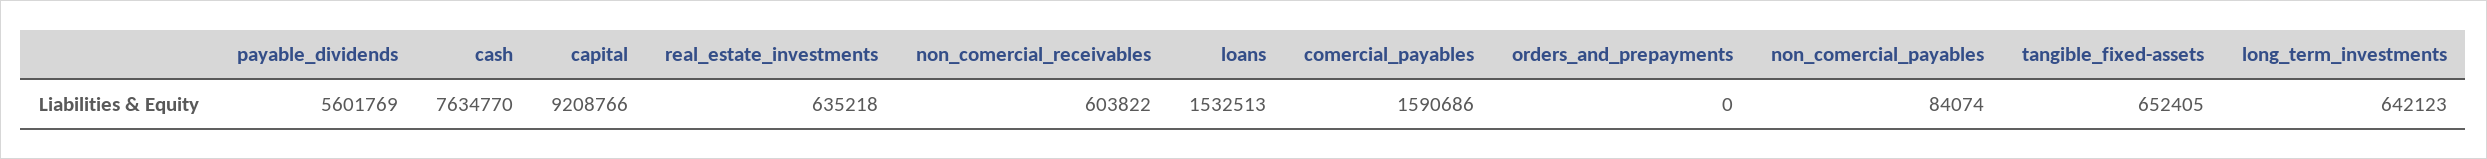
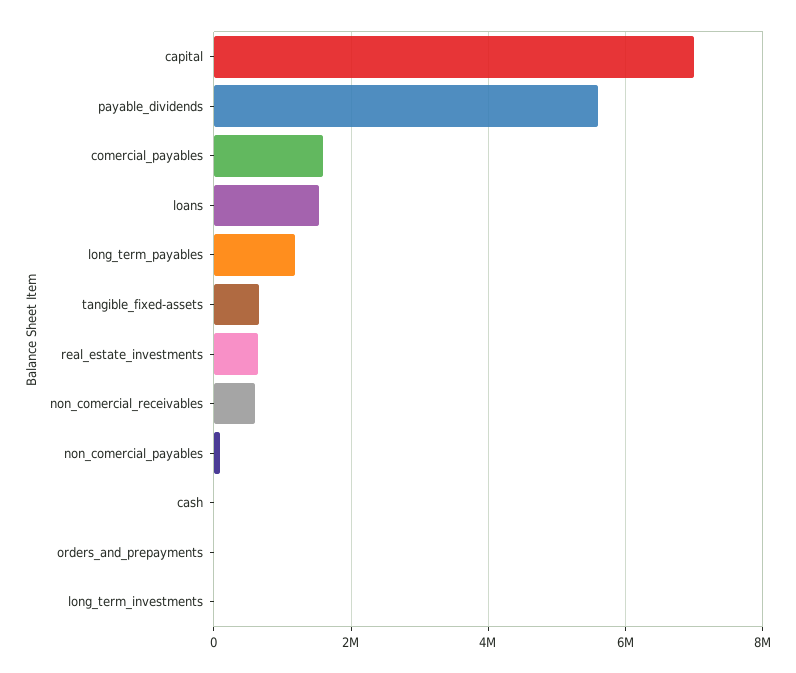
cash: 7634770 -> 0
capital: 9208766 -> 7000000
long_term_investments: 642123 -> 0
long_term_payables: none -> 1200000

